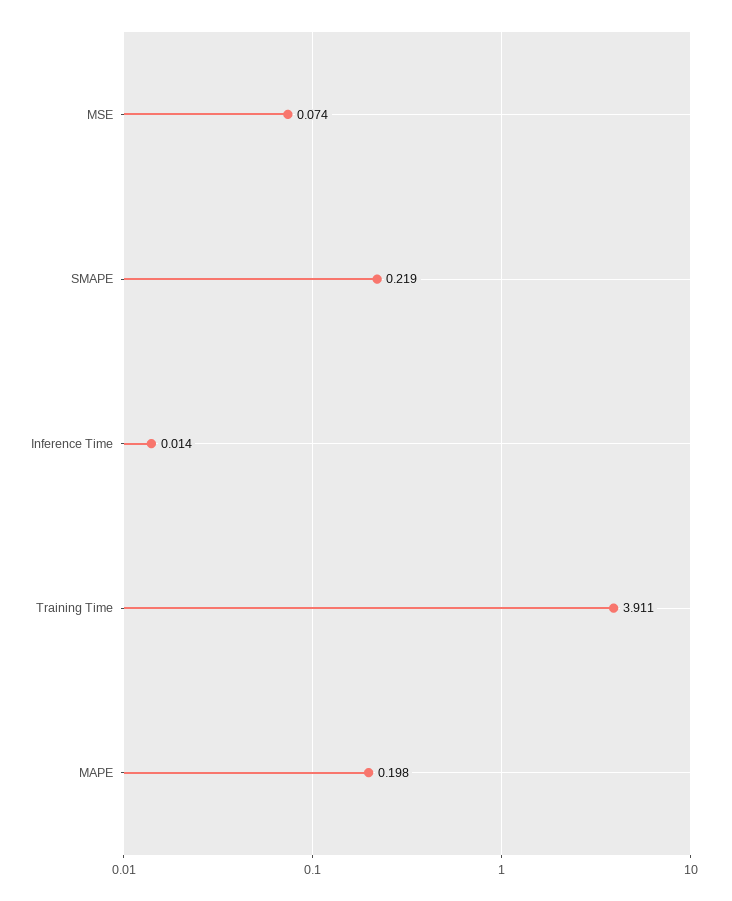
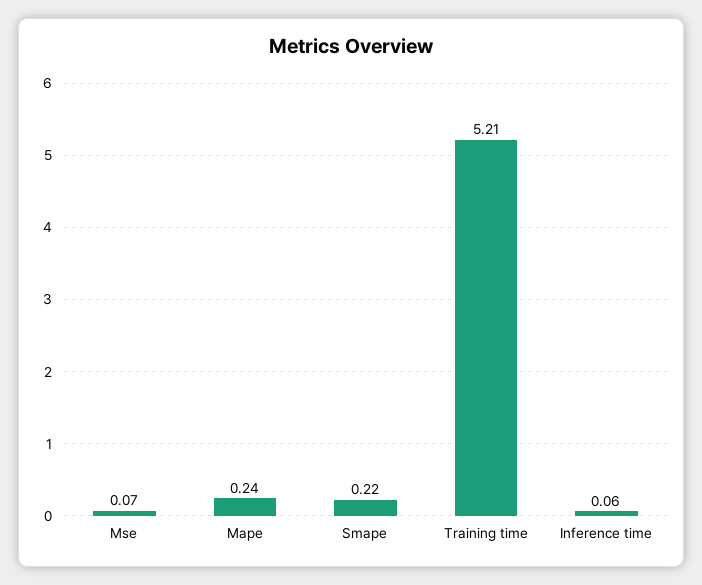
Inference Time: 0.014 -> 0.06
Training Time: 3.911 -> 5.21
MAPE: 0.198 -> 0.24

